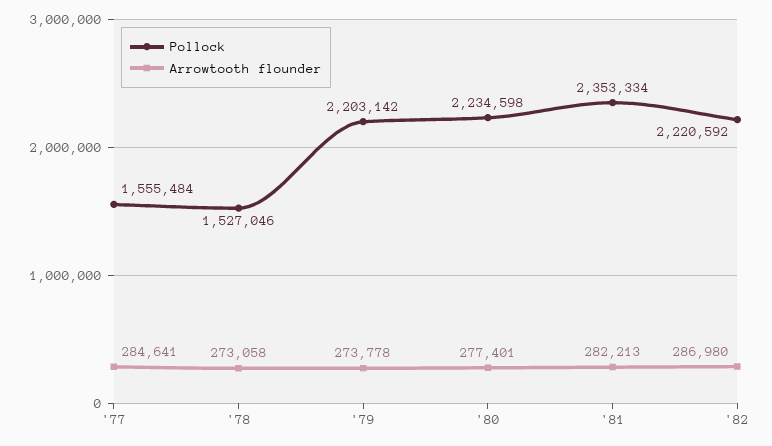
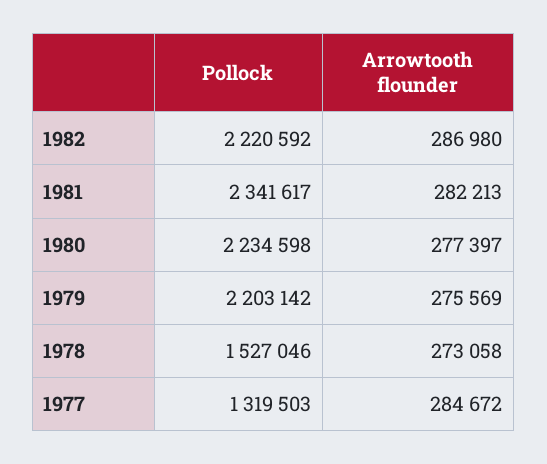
Pollock, '77: 1555484 -> 1319503
Arrowtooth flounder, '77: 284641 -> 284672
Arrowtooth flounder, '79: 273778 -> 275569
Arrowtooth flounder, '80: 277401 -> 277397
Pollock, '81: 2353334 -> 2341617

